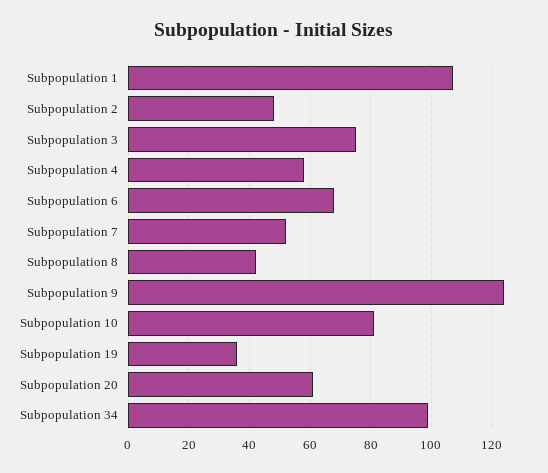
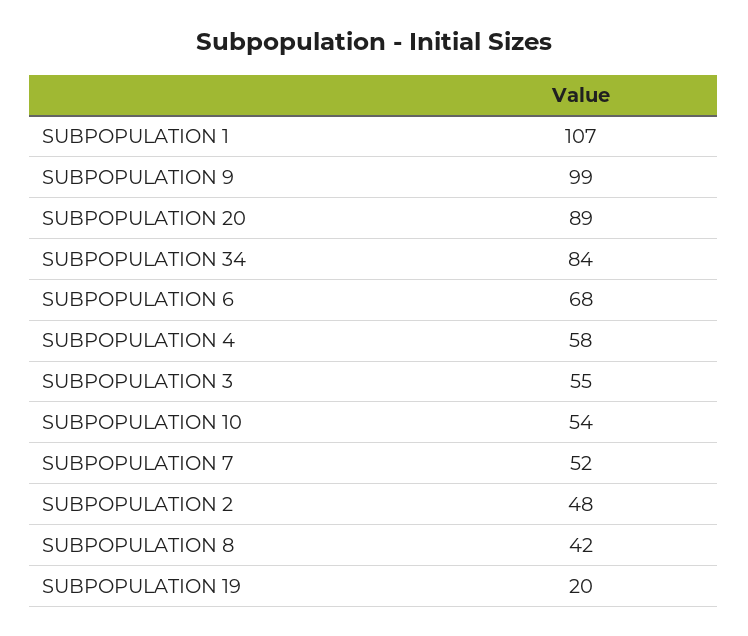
Subpopulation 3: 75 -> 55
Subpopulation 9: 125 -> 99
Subpopulation 10: 80 -> 54
Subpopulation 19: 35 -> 20
Subpopulation 20: 60 -> 89
Subpopulation 34: 100 -> 84

